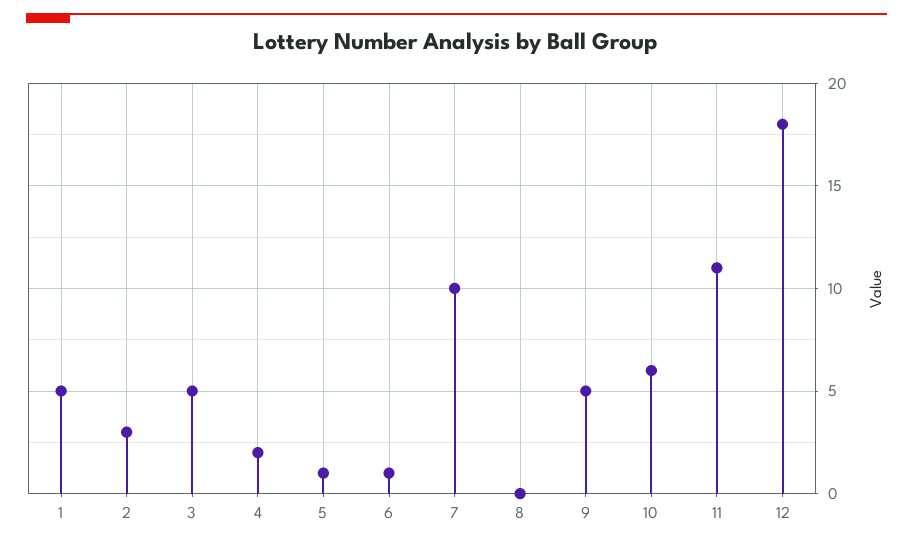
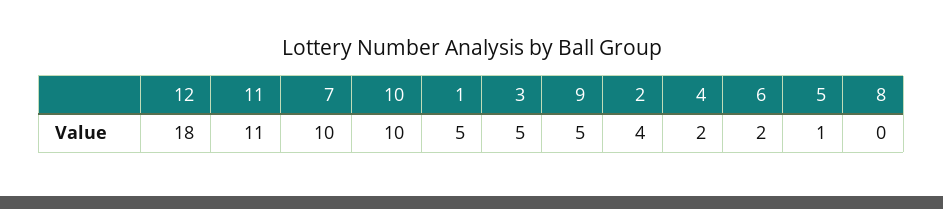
2: 3 -> 4
6: 1 -> 2
10: 6 -> 10

